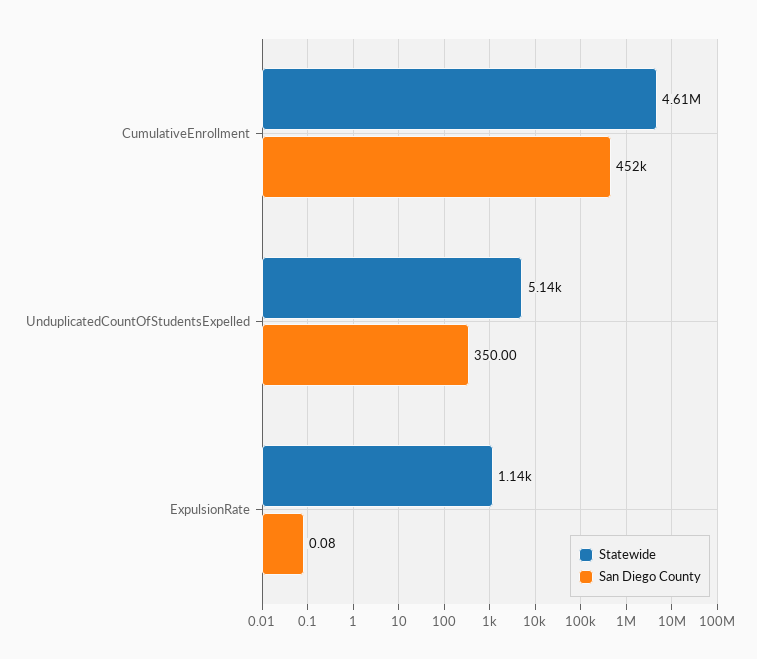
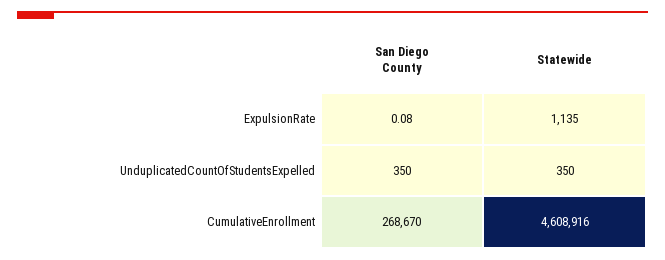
San Diego County, CumulativeEnrollment: 452000 -> 268670
Statewide, UnduplicatedCountOfStudentsExpelled: 5140 -> 350

